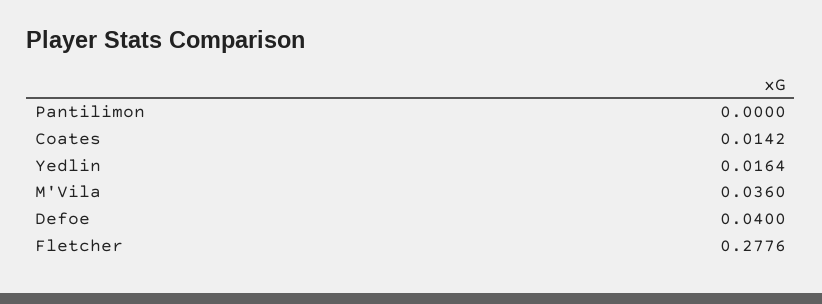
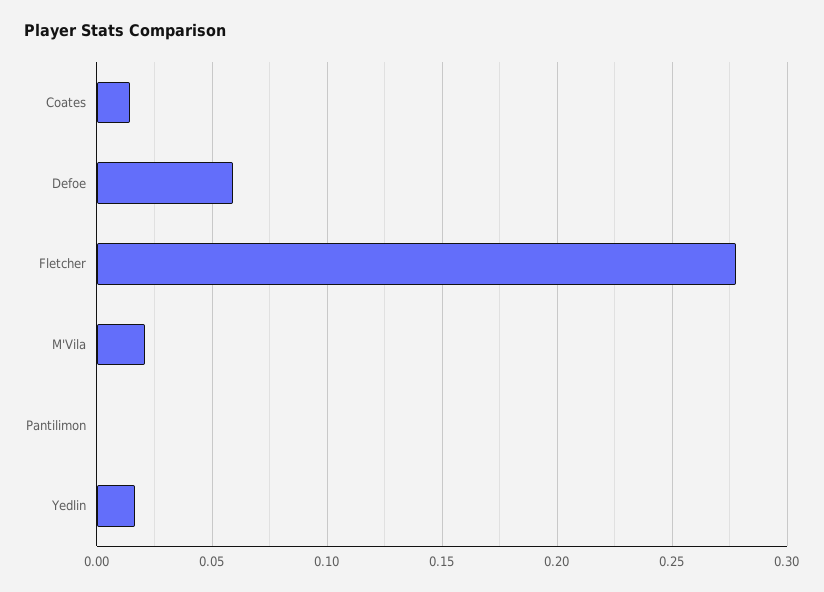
M'Vila: 0.036 -> 0.02
Defoe: 0.04 -> 0.06

